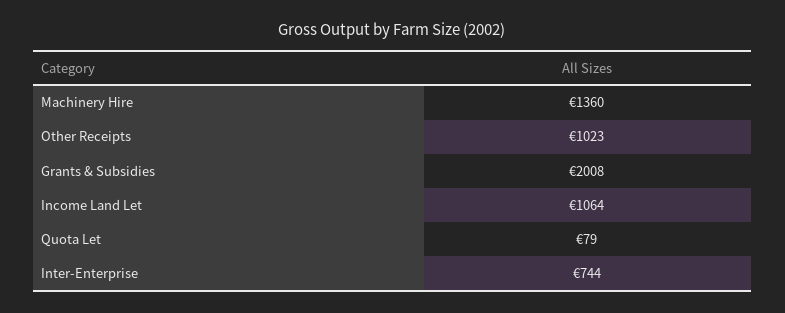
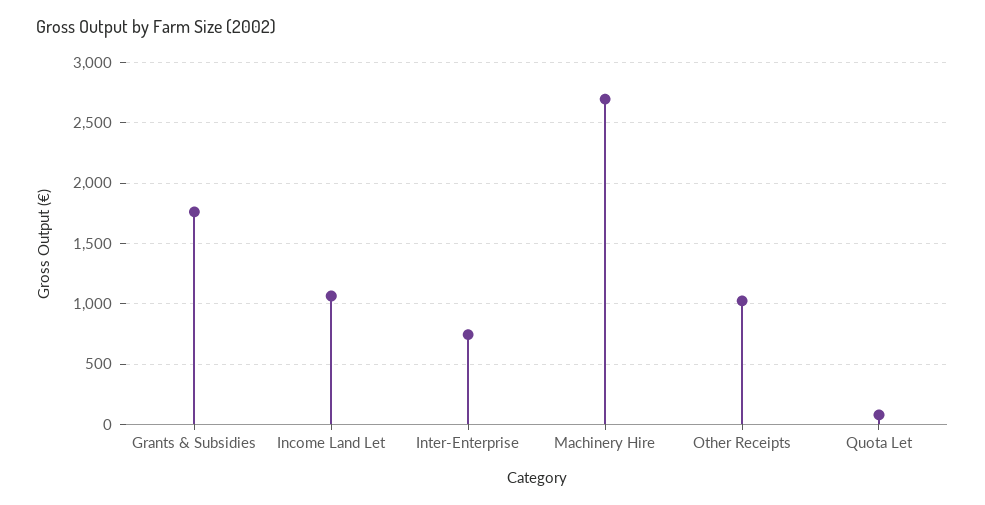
Machinery Hire: 1360 -> 2700
Grants & Subsidies: 2008 -> 1750

